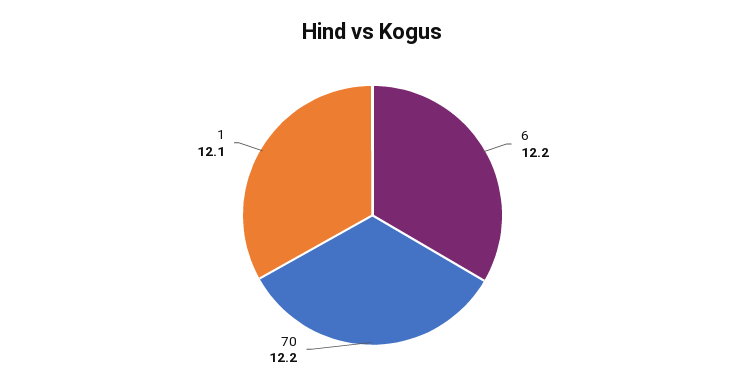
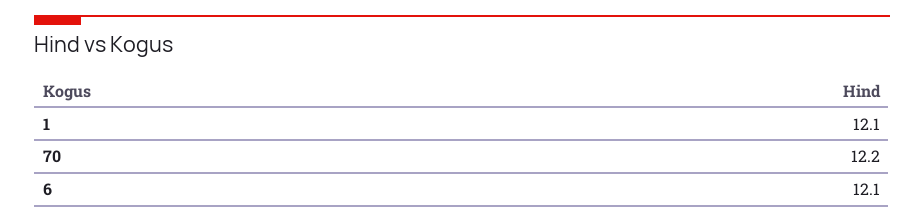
6: 12.2 -> 12.1

